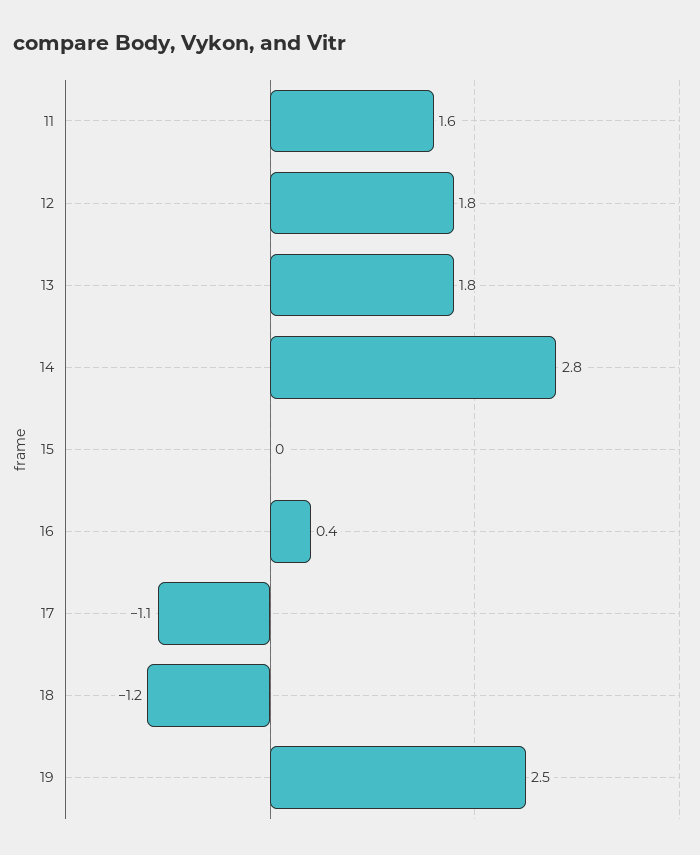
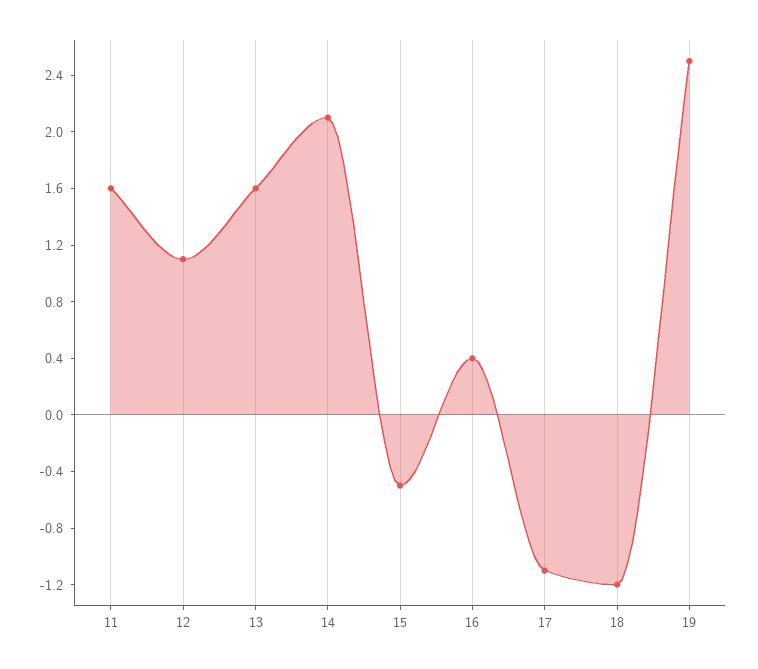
12: 1.8 -> 1.1
13: 1.8 -> 1.6
14: 2.8 -> 2.1
15: 0 -> -0.5

